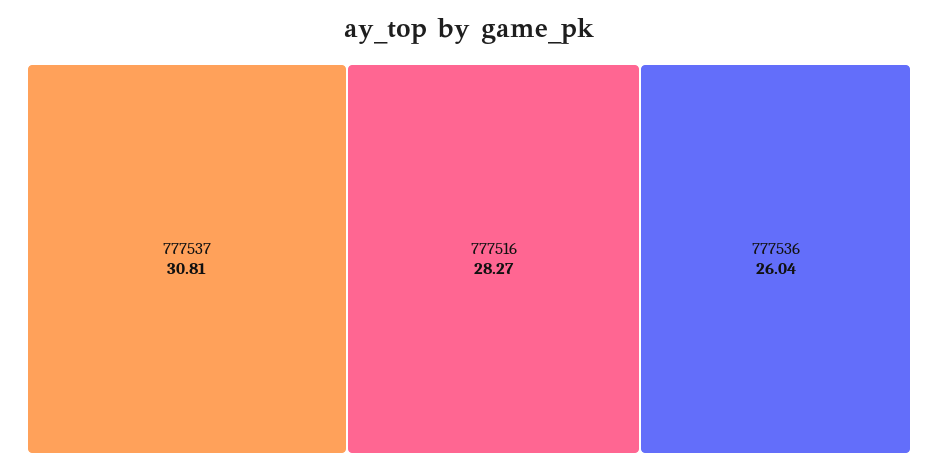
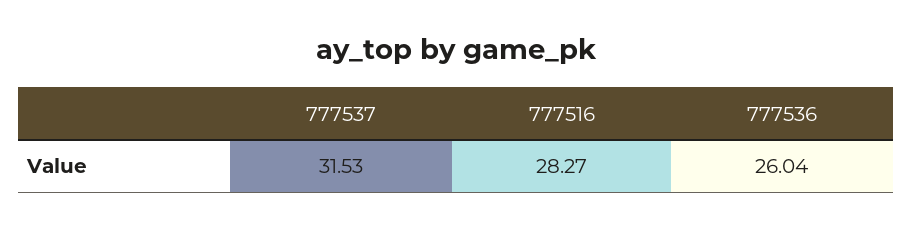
777537: 30.81 -> 31.53

